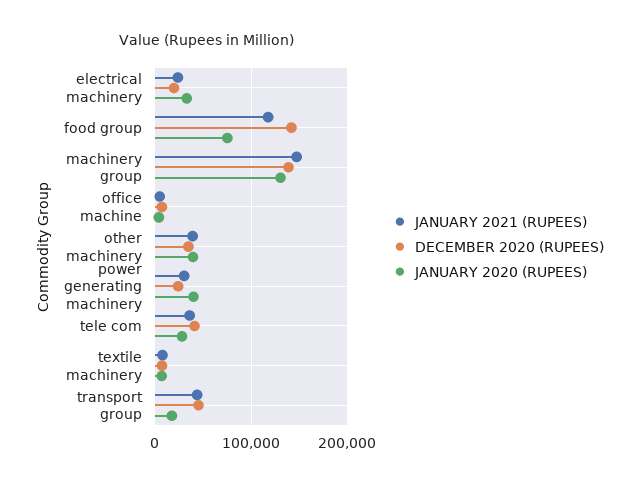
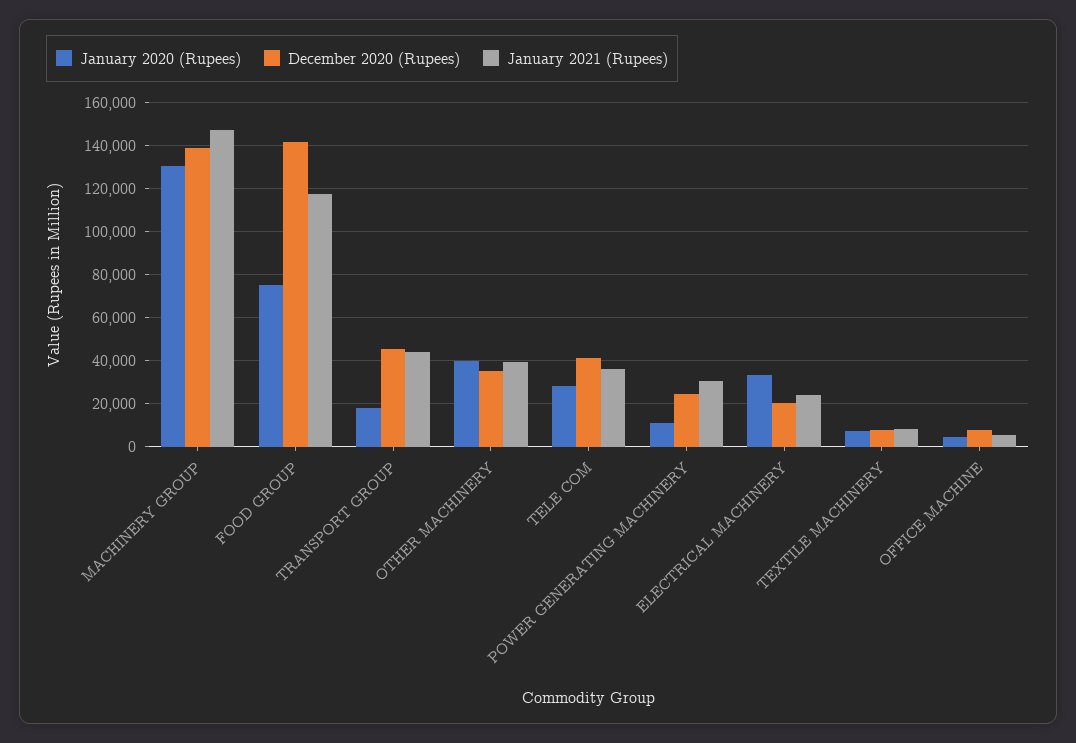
JANUARY 2020 (RUPEES), power generating machinery: 40000 -> 10000

